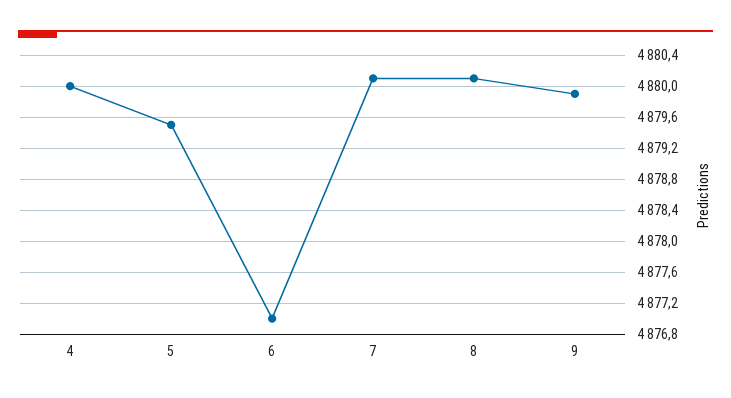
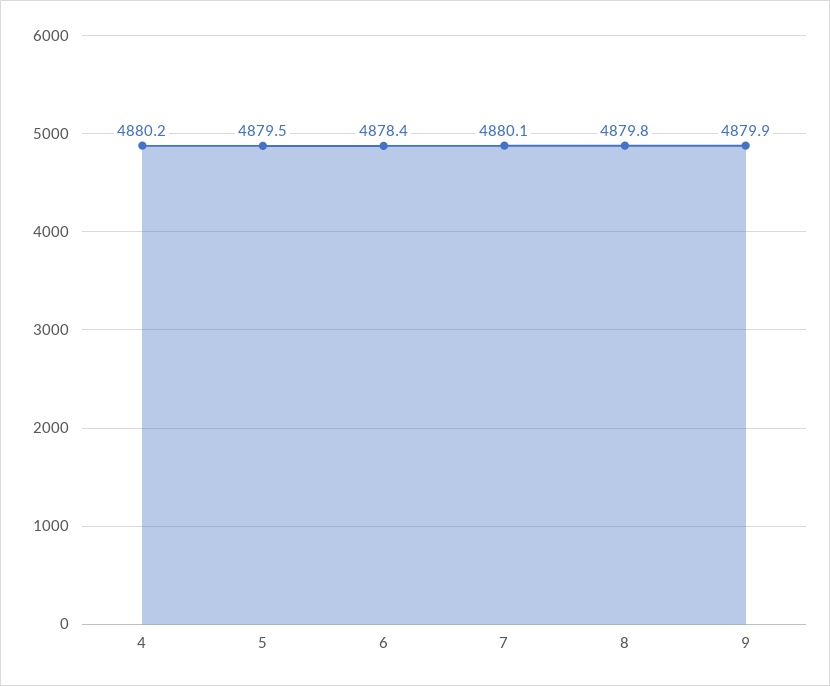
4: 4880 -> 4880.2
6: 4877 -> 4878.4
8: 4880.1 -> 4879.8

